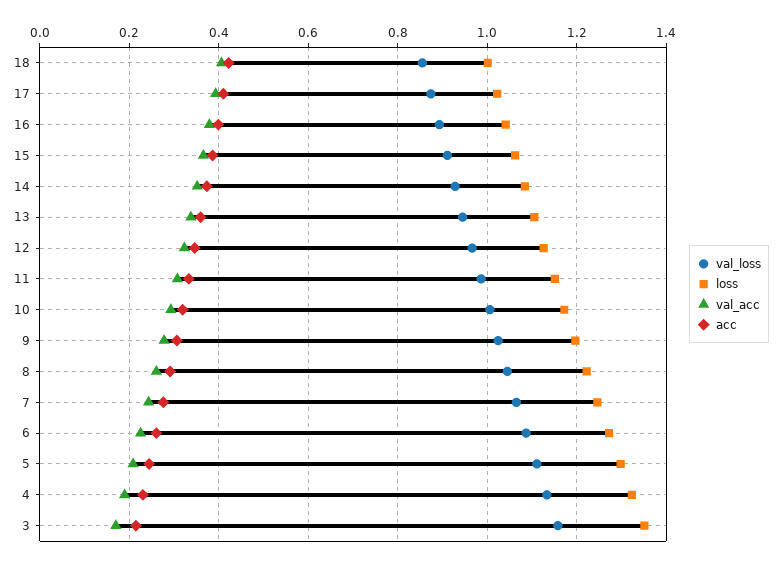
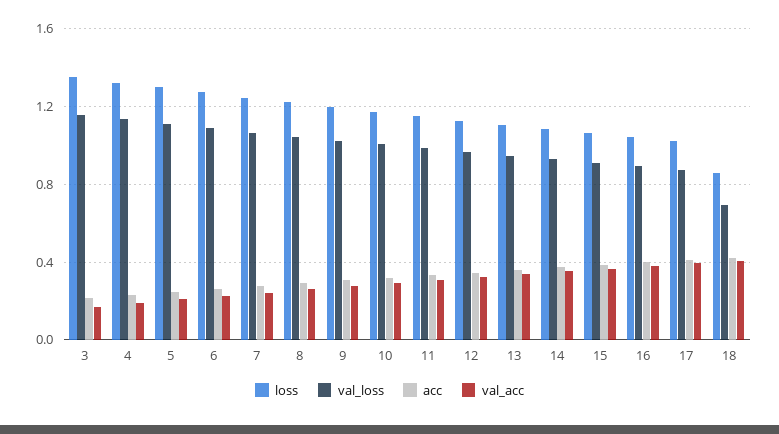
val_loss, 18: 0.86 -> 0.7
loss, 18: 1 -> 0.85

